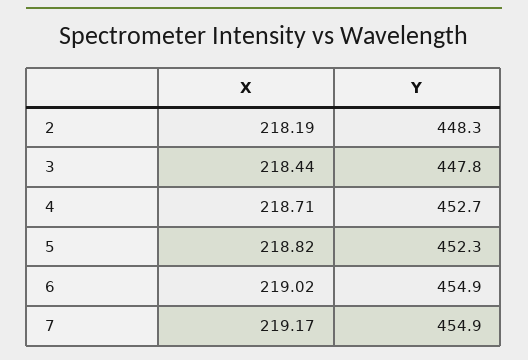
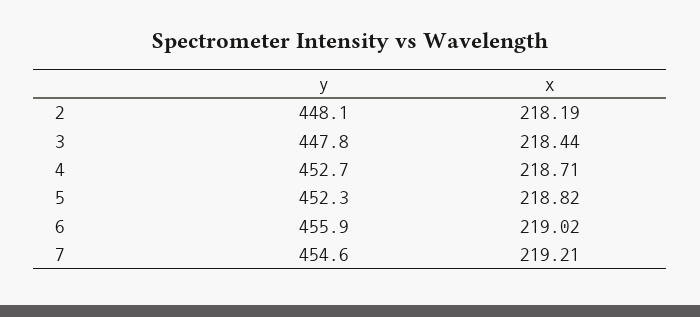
Y, 2: 448.3 -> 448.1
Y, 6: 454.9 -> 455.9
X, 7: 219.17 -> 219.21
Y, 7: 454.9 -> 454.6

